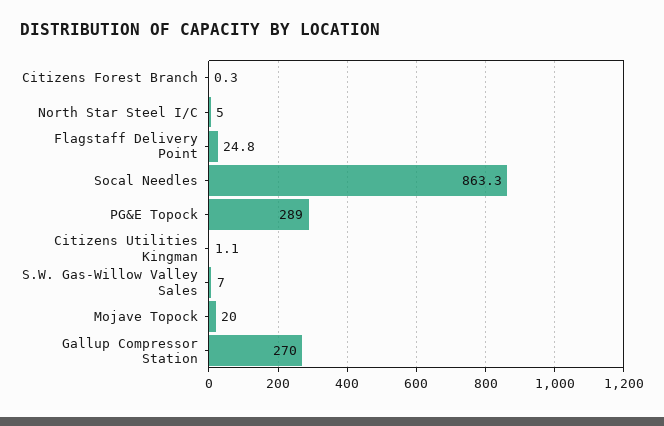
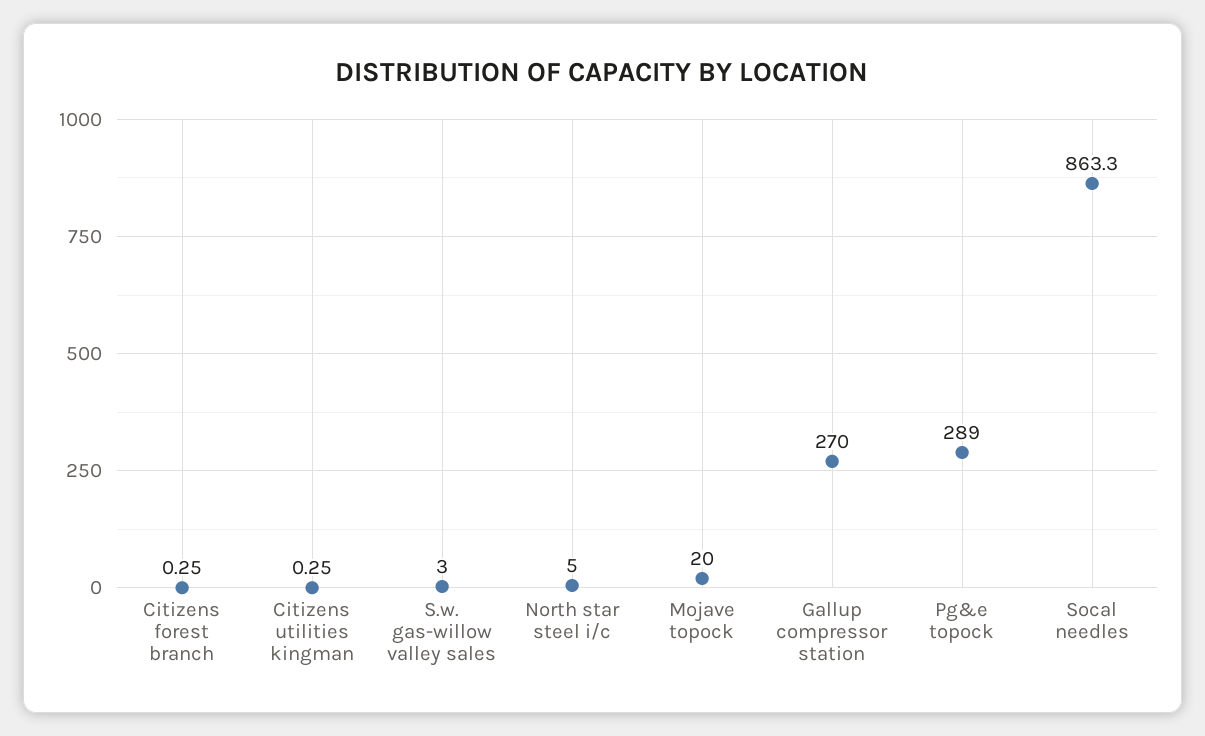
Flagstaff Delivery Point: 24.8 -> none
Citizens Utilities Kingman: 1.1 -> 0.25
S.W. Gas-Willow Valley Sales: 7 -> 3

